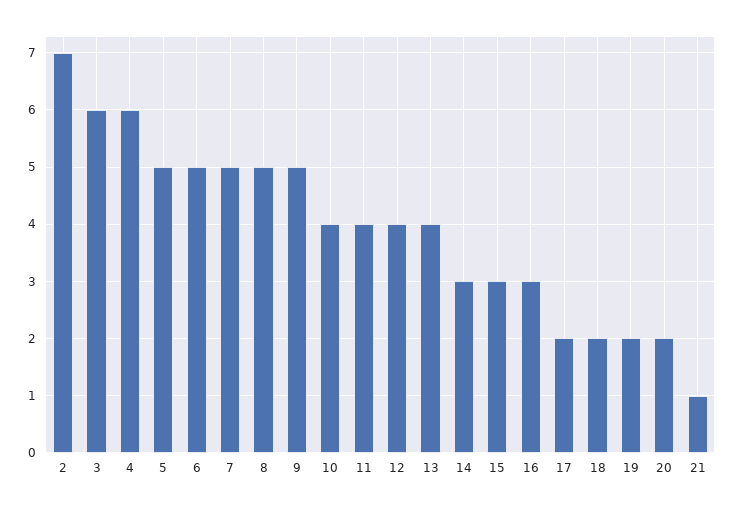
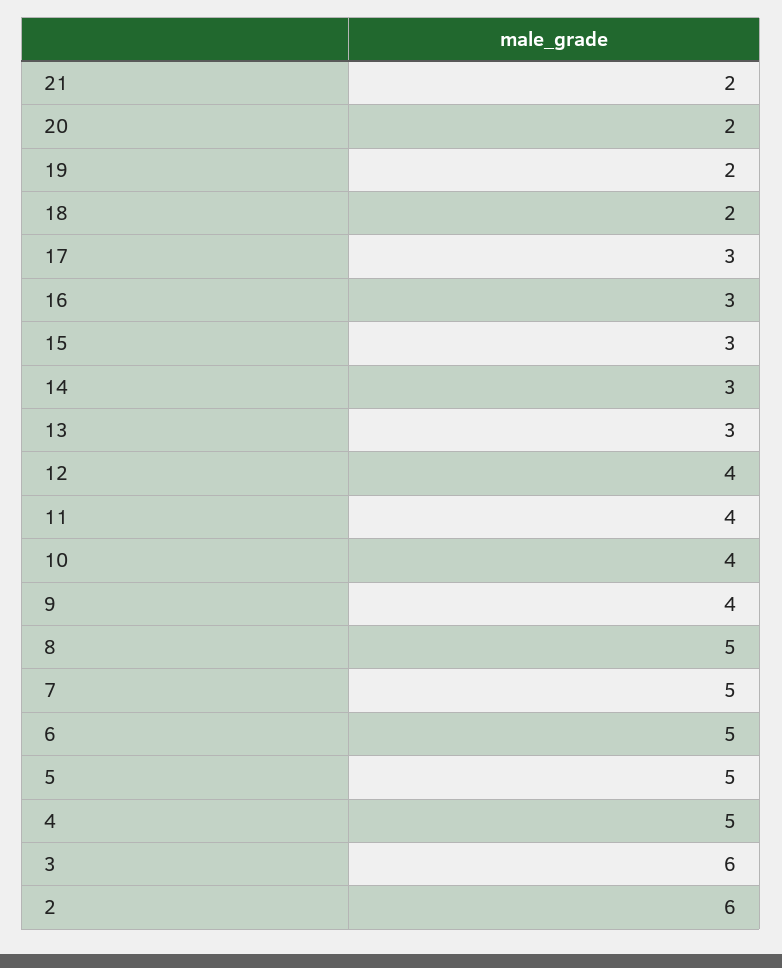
2: 7 -> 6
4: 6 -> 5
9: 5 -> 4
13: 4 -> 3
17: 2 -> 3
21: 1 -> 2

